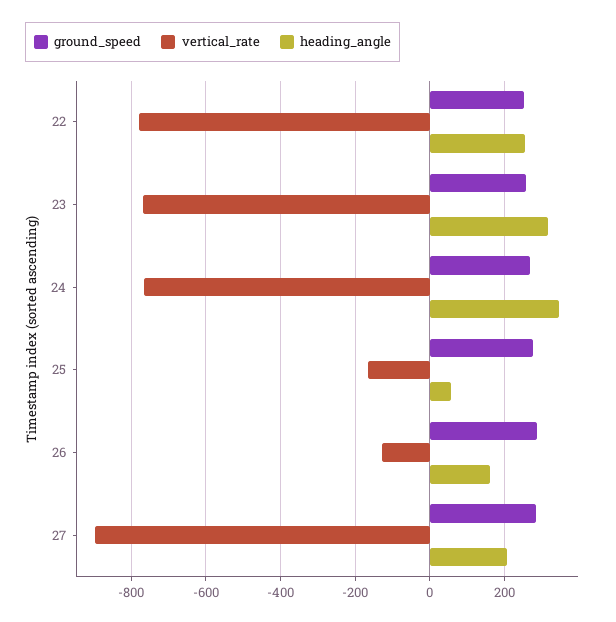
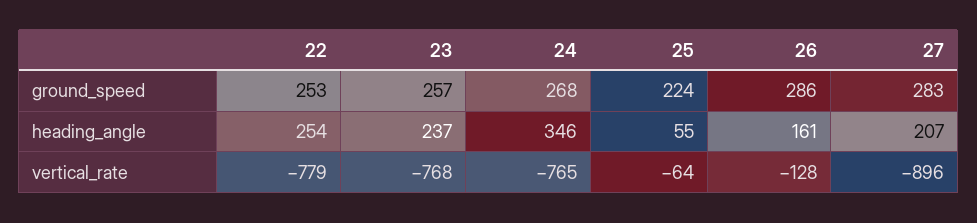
heading_angle, 23: 320 -> 237
ground_speed, 25: 280 -> 224
vertical_rate, 25: -160 -> -64

